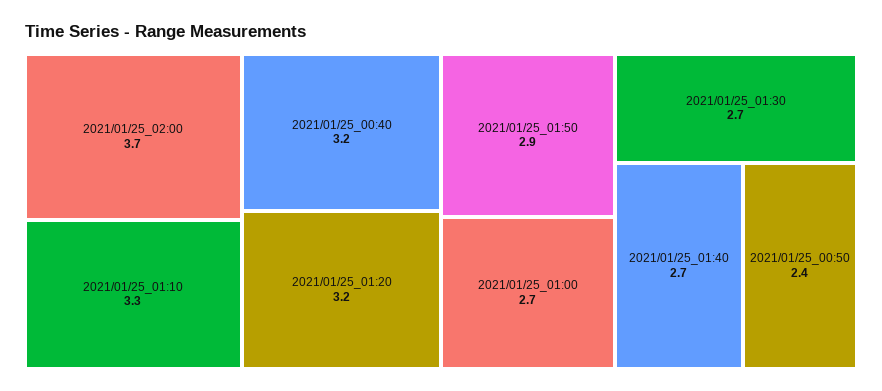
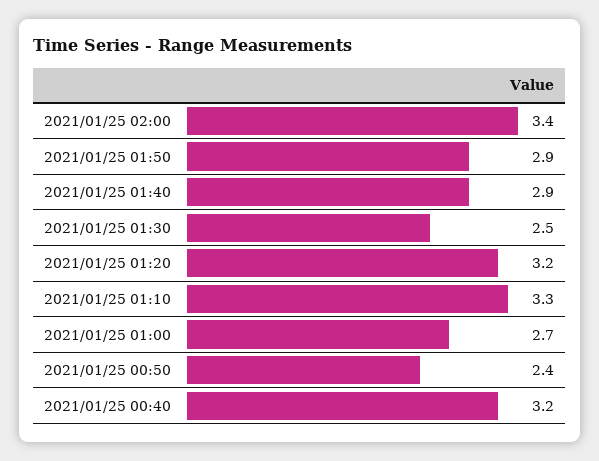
2021/01/25_02:00: 3.7 -> 3.4
2021/01/25_01:30: 2.7 -> 2.5
2021/01/25_01:40: 2.7 -> 2.9

